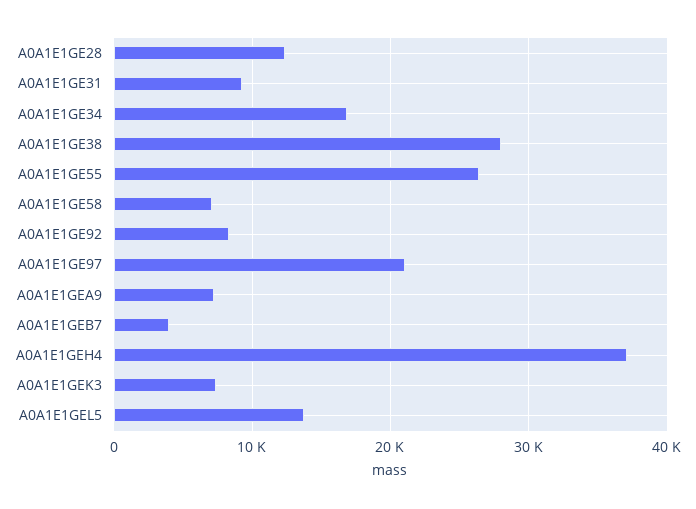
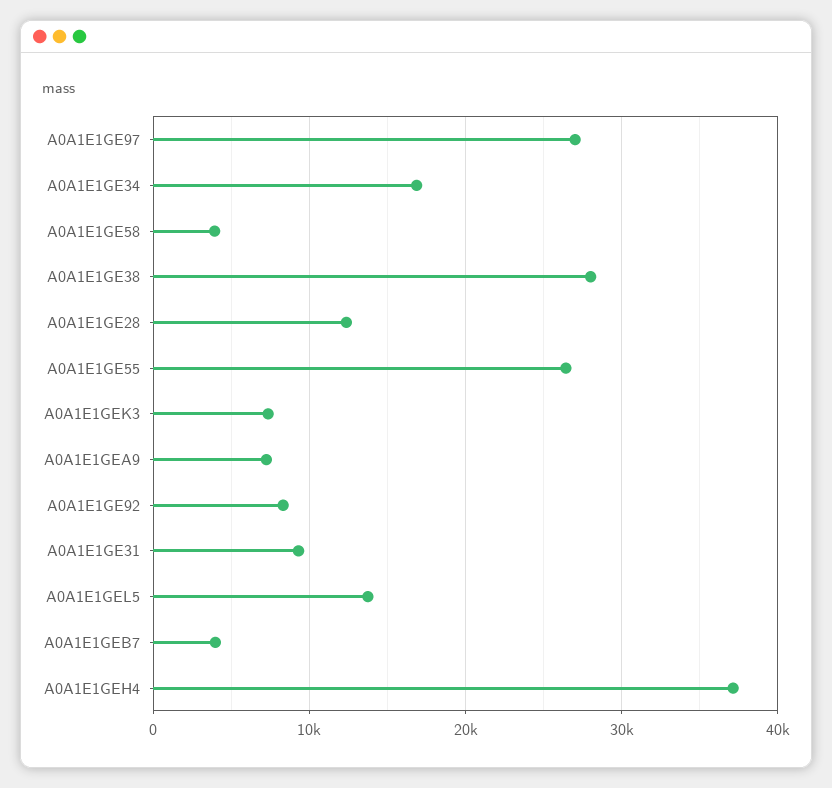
A0A1E1GE58: 7000 -> 4000
A0A1E1GE97: 21000 -> 27000

